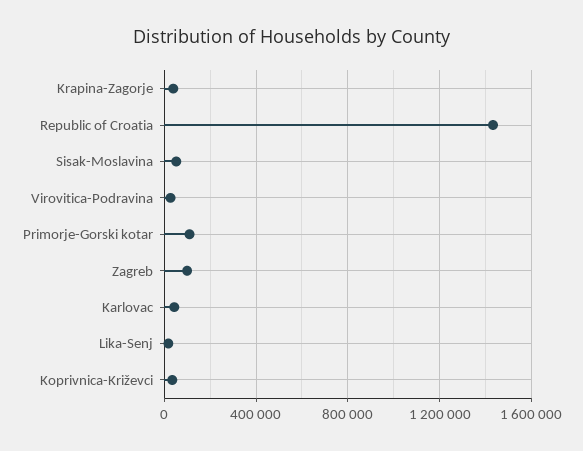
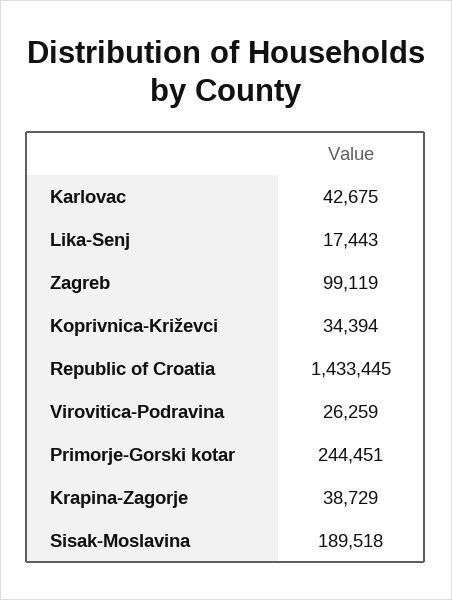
Sisak-Moslavina: 50000 -> 189518
Primorje-Gorski kotar: 100000 -> 244451

